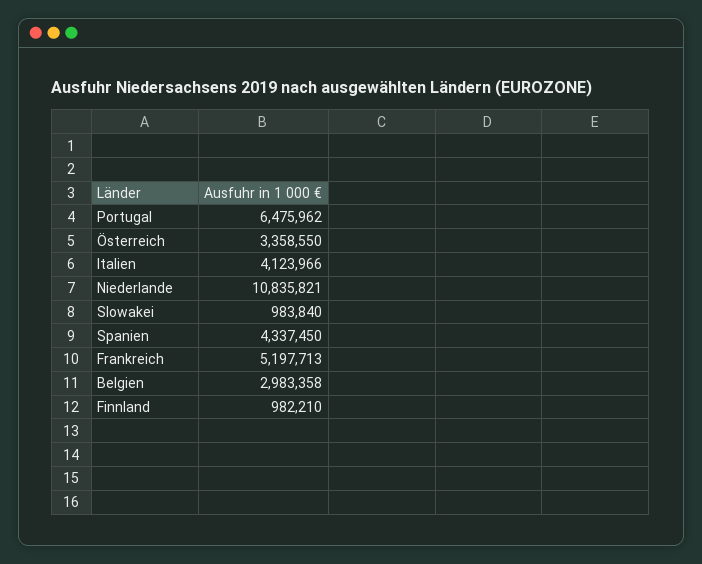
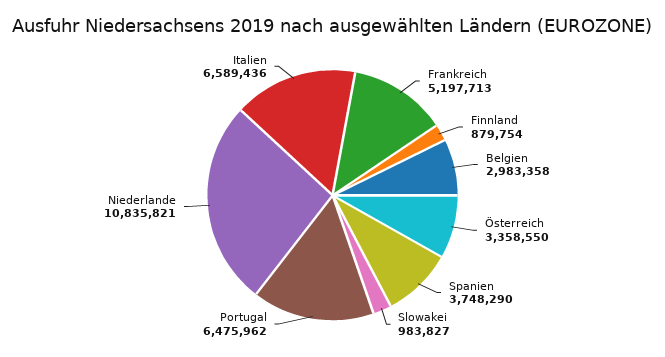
Italien: 4123966 -> 6589436
Slowakei: 983840 -> 983827
Spanien: 4337450 -> 3748290
Finnland: 982210 -> 879754

